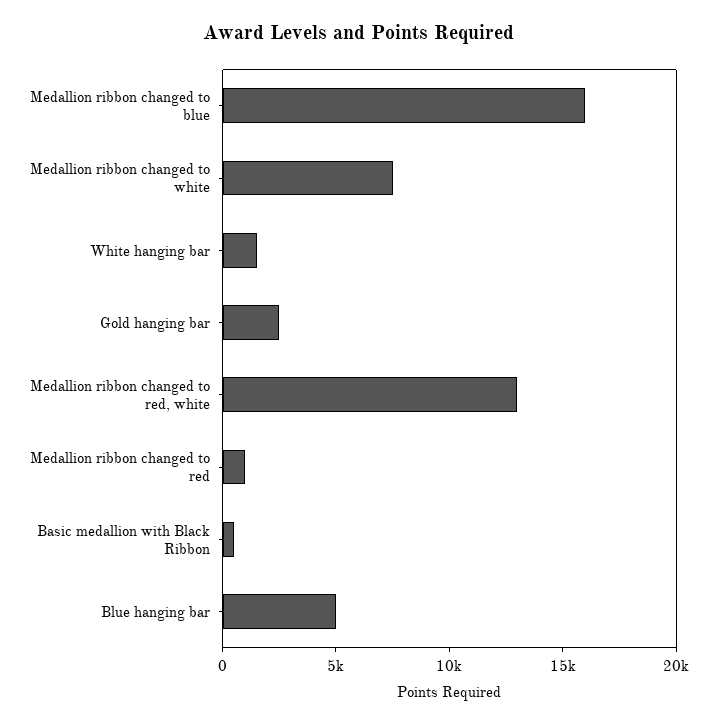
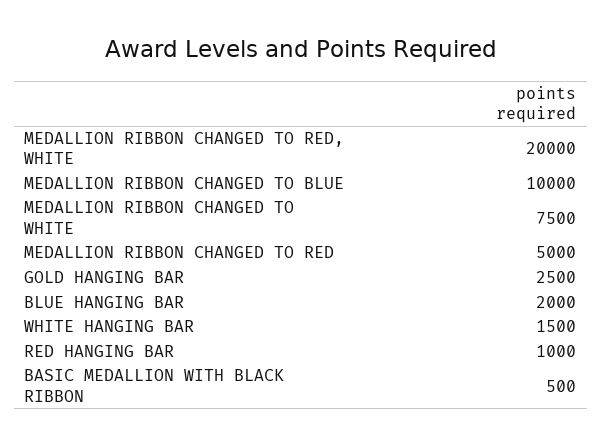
Medallion ribbon changed to blue: 16000 -> 10000
Medallion ribbon changed to red, white: 13000 -> 20000
Medallion ribbon changed to red: 1000 -> 5000
Blue hanging bar: 5000 -> 2000
RED HANGING BAR: none -> 1000

